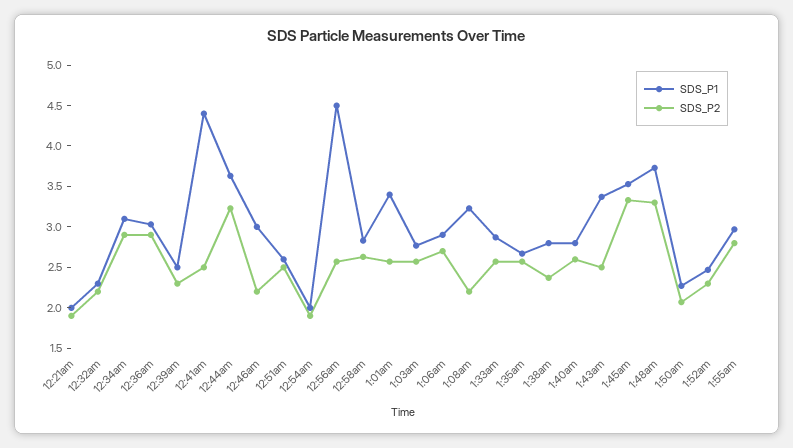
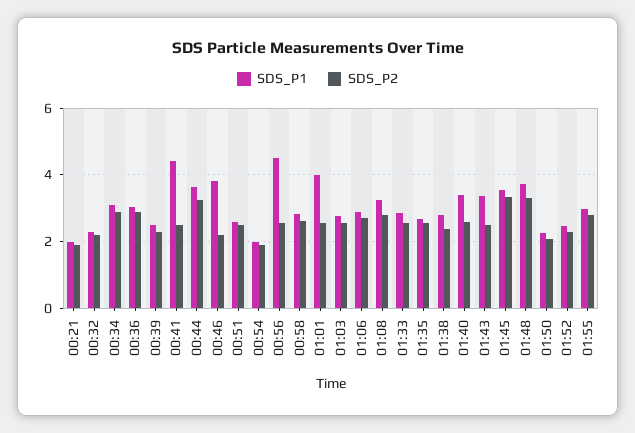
SDS_P1, 12:46am: 3 -> 3.8
SDS_P1, 1:01am: 3.4 -> 4
SDS_P2, 1:08am: 2.2 -> 2.8
SDS_P1, 1:40am: 2.8 -> 3.4

